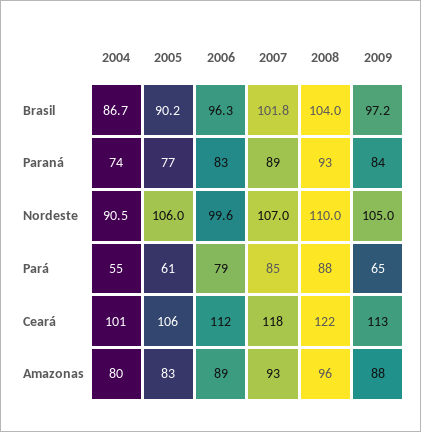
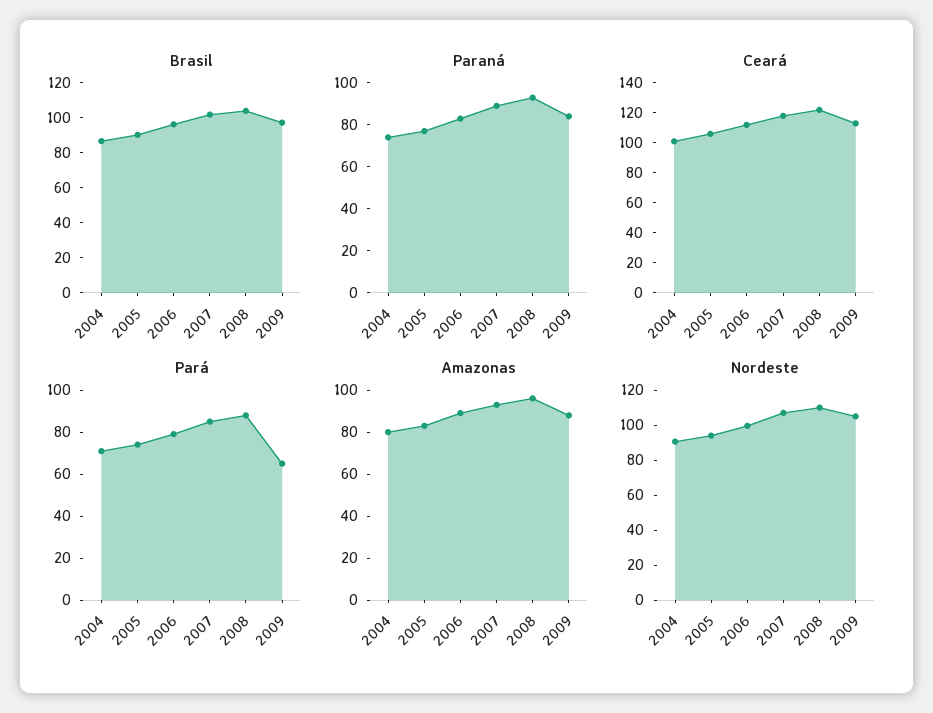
Nordeste, 2005: 106 -> 95
Pará, 2004: 55 -> 70
Pará, 2005: 61 -> 75

